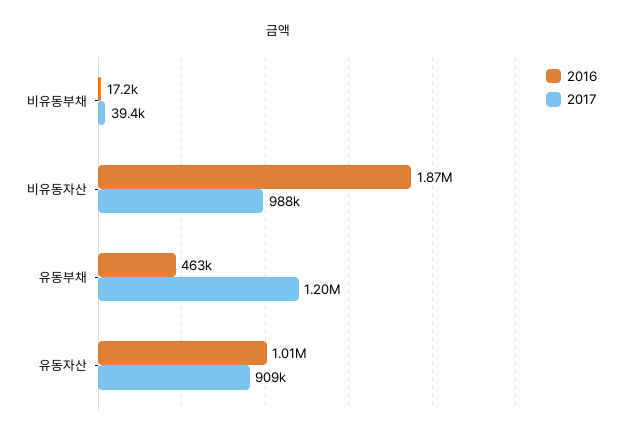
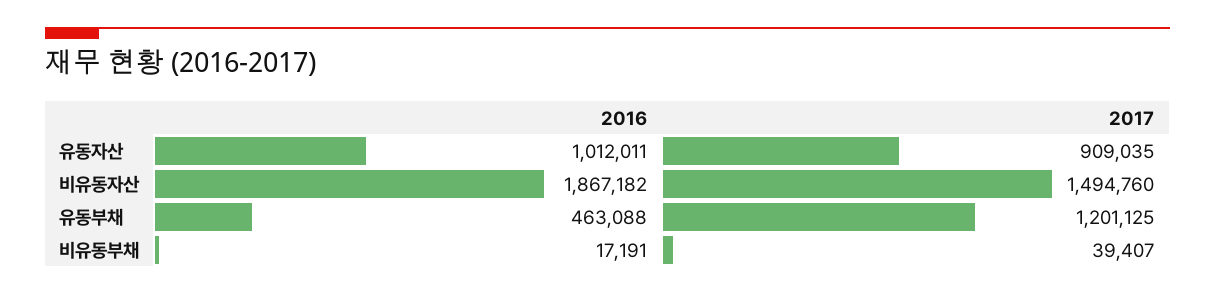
2017, 비유동자산: 988000 -> 1494760

